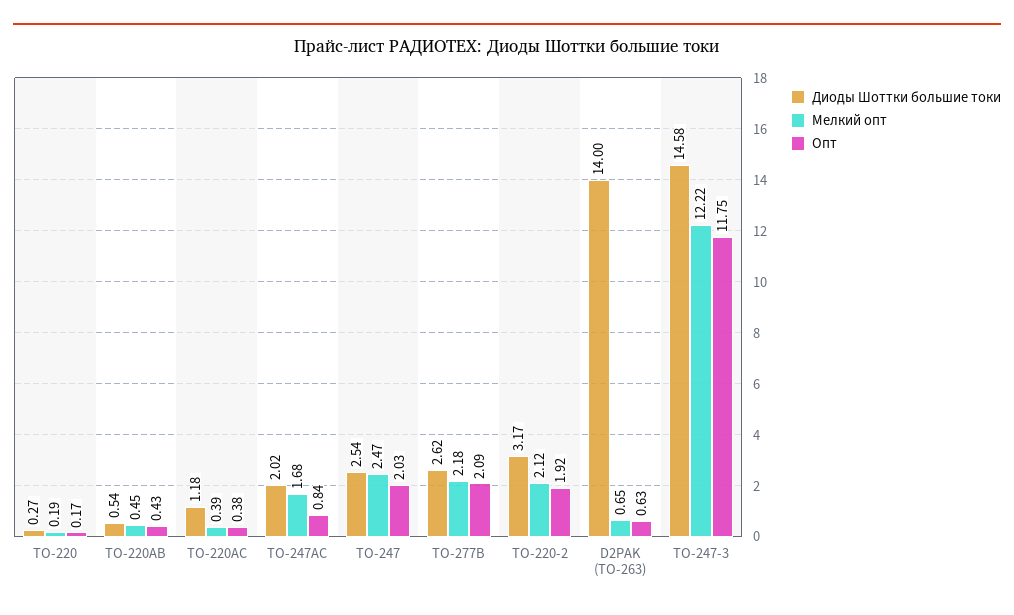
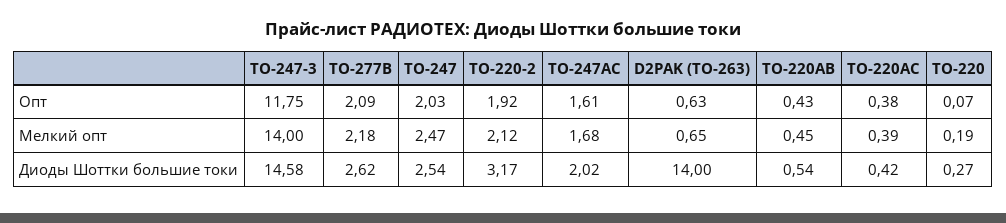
Опт, TO-220: 0.17 -> 0.07
Диоды Шоттки большие токи, TO-220AC: 1.18 -> 0.42
Опт, TO-247AC: 0.84 -> 1.61
Мелкий опт, TO-247-3: 12.22 -> 14

